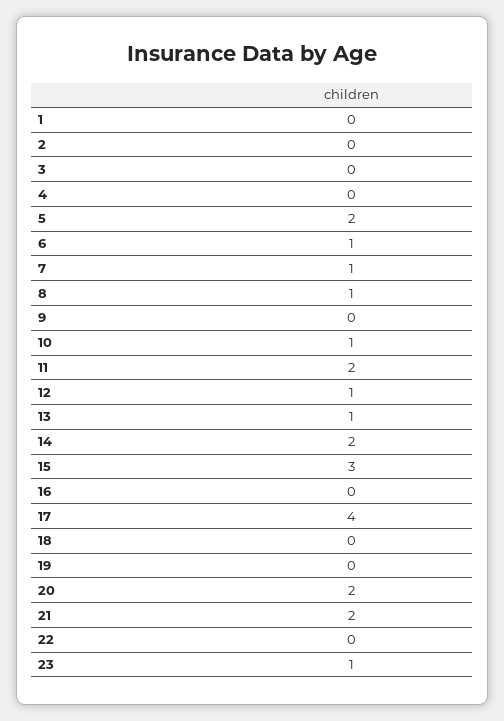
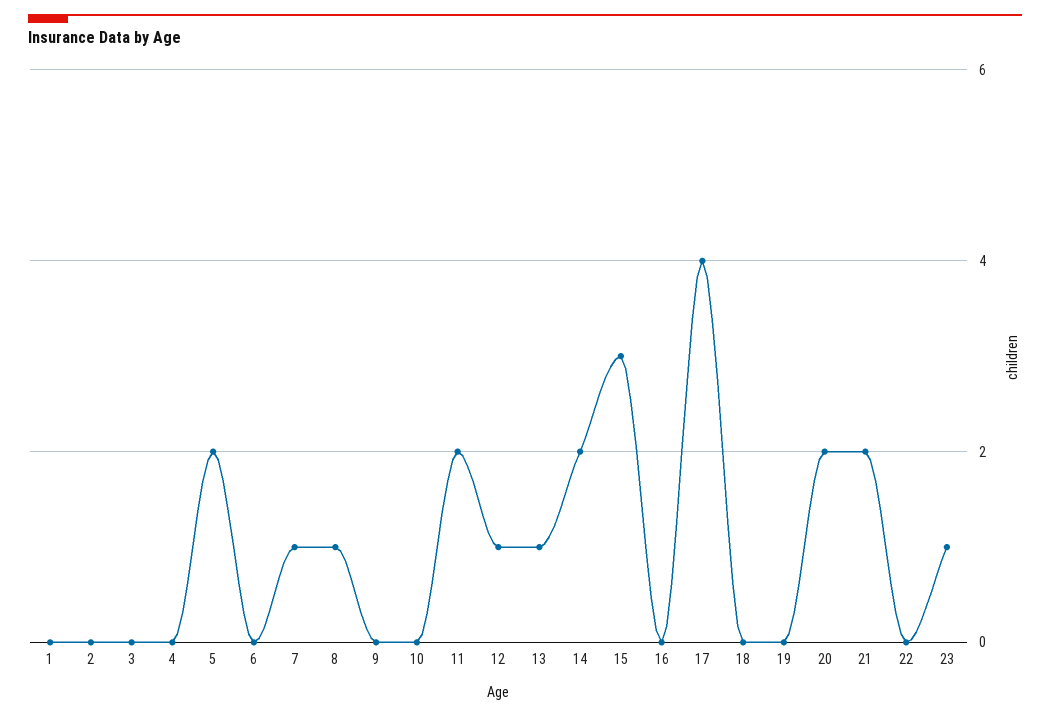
6: 1 -> 0
10: 1 -> 0

